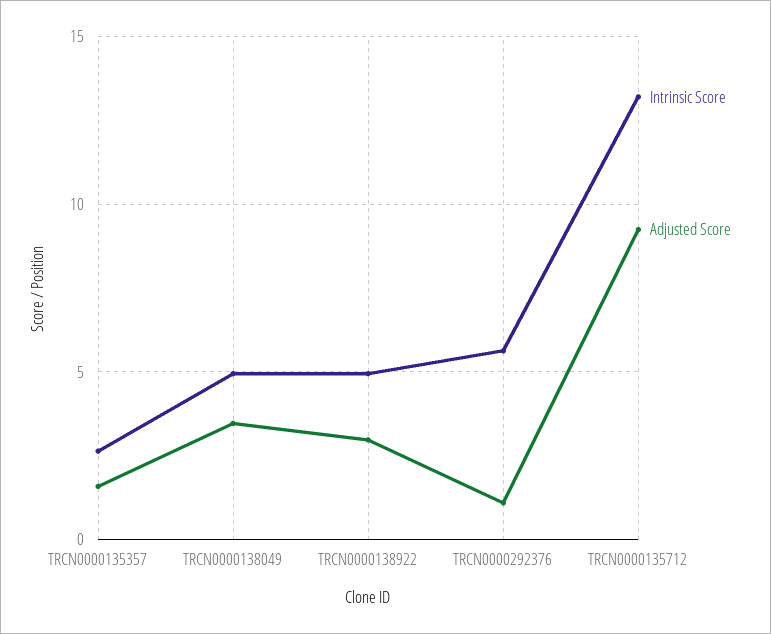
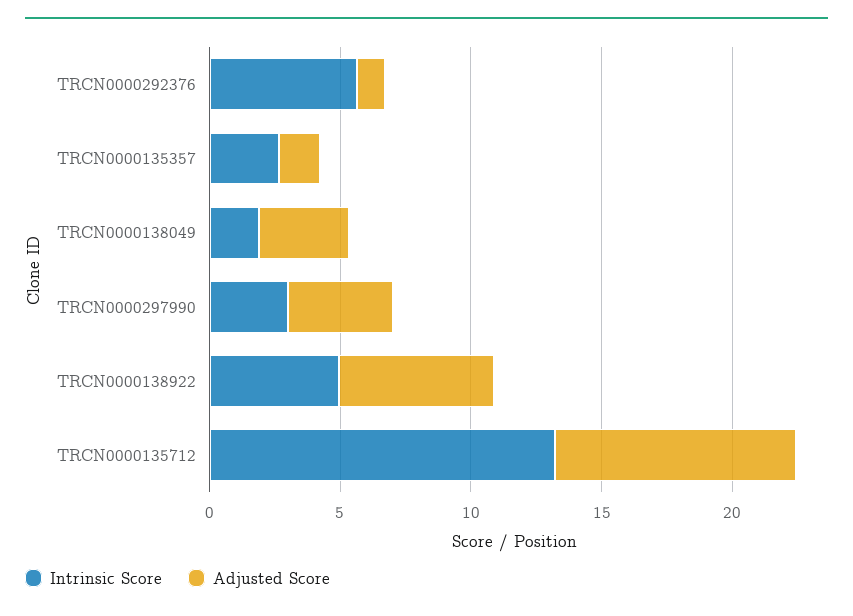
Intrinsic Score, TRCN0000138049: 5 -> 2
Adjusted Score, TRCN0000138922: 3 -> 6
Intrinsic Score, TRCN0000297990: none -> 3
Adjusted Score, TRCN0000297990: none -> 4

